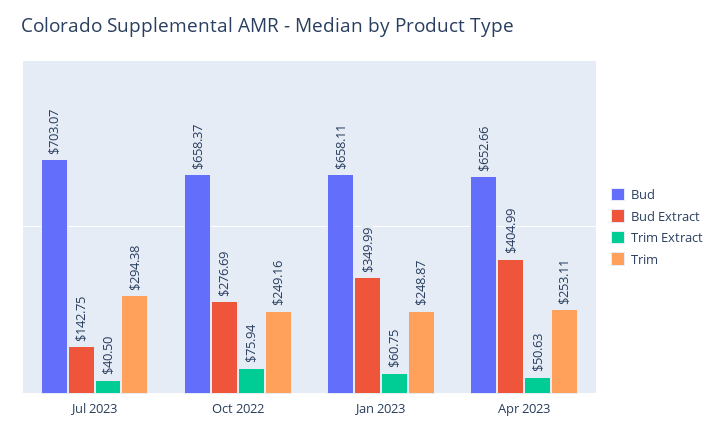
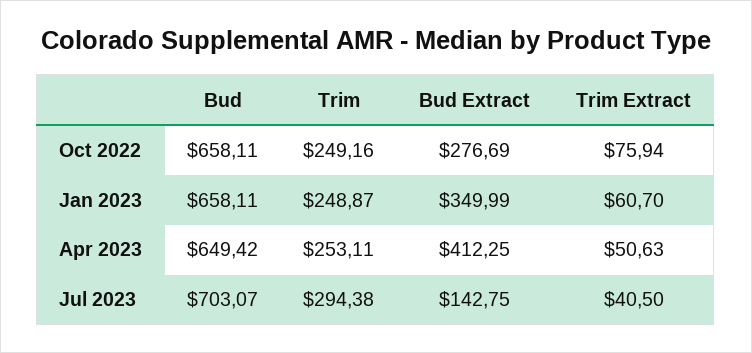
Bud, Oct 2022: 658.37 -> 658.11
Trim Extract, Jan 2023: 60.75 -> 60.7
Bud, Apr 2023: 652.66 -> 649.42
Bud Extract, Apr 2023: 404.99 -> 412.25

